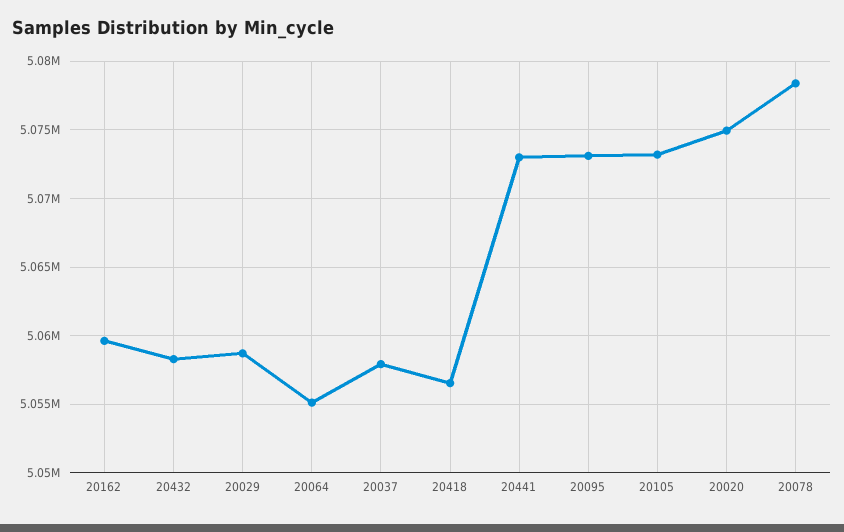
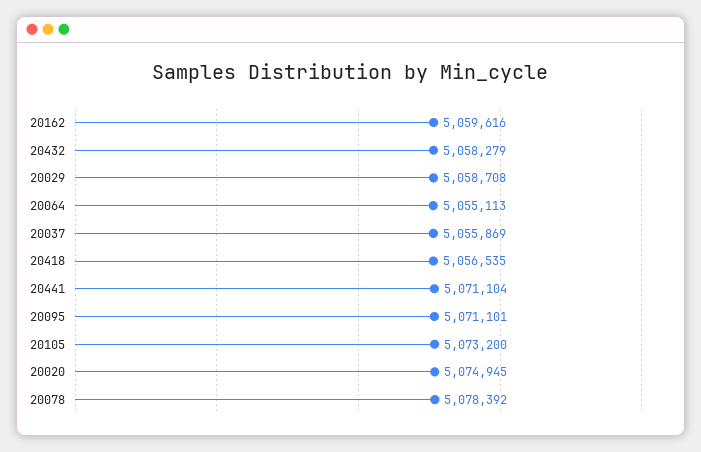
20037: 5058000 -> 5055869
20441: 5073000 -> 5071104
20095: 5073000 -> 5071101

